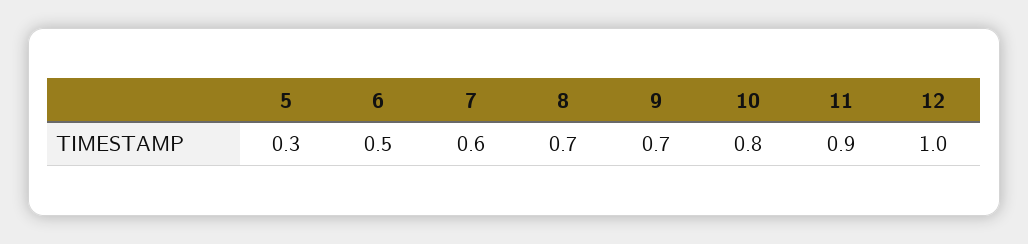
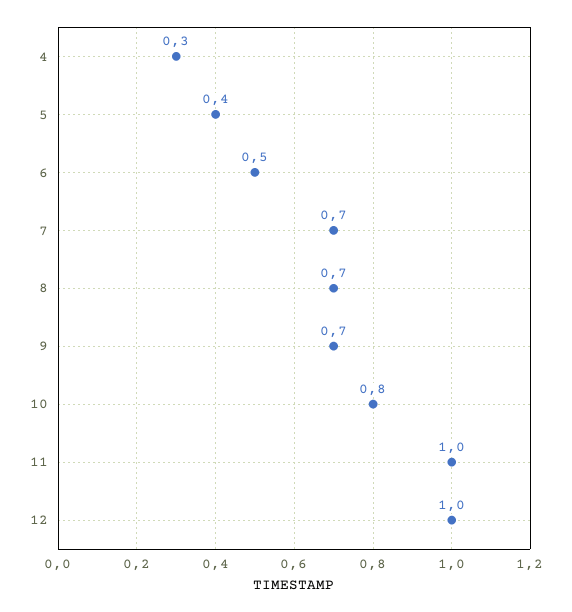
5: 0.3 -> 0.4
7: 0.6 -> 0.7
11: 0.9 -> 1
4: none -> 0.3

